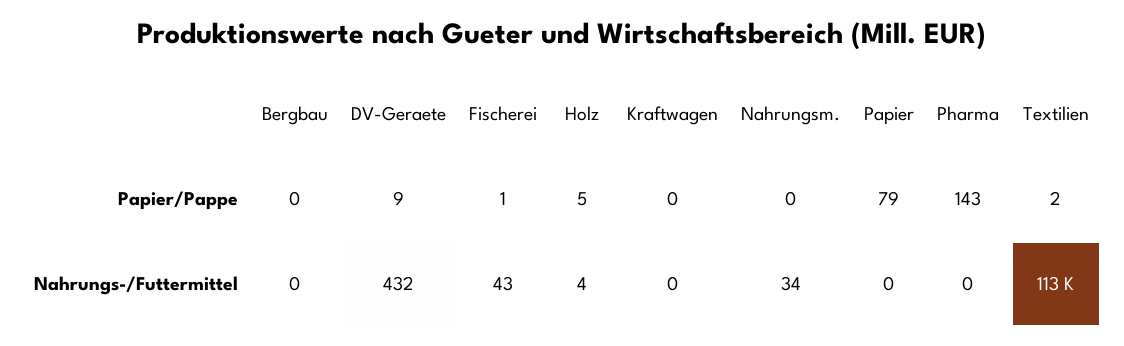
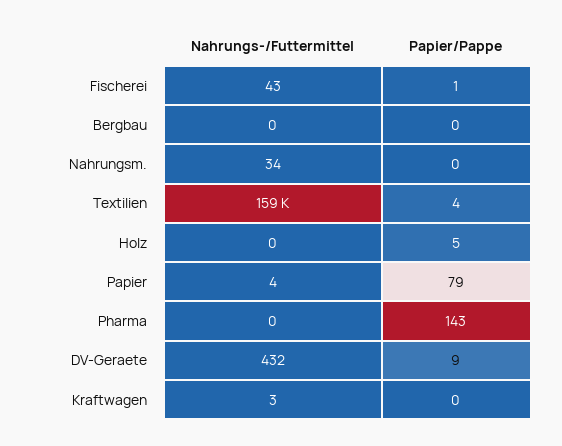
Textilien, Papier/Pappe: 2 -> 4
Holz, Nahrungs-/Futtermittel: 4 -> 0
Kraftwagen, Nahrungs-/Futtermittel: 0 -> 3
Papier, Nahrungs-/Futtermittel: 0 -> 4
Textilien, Nahrungs-/Futtermittel: 113000 -> 159000

